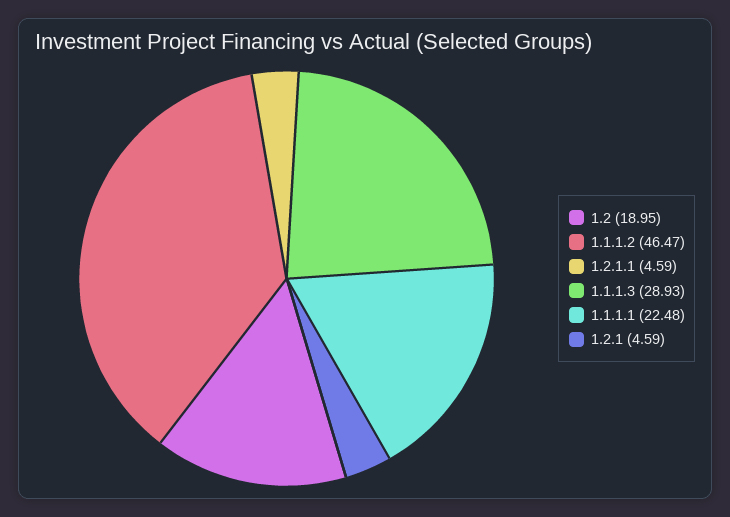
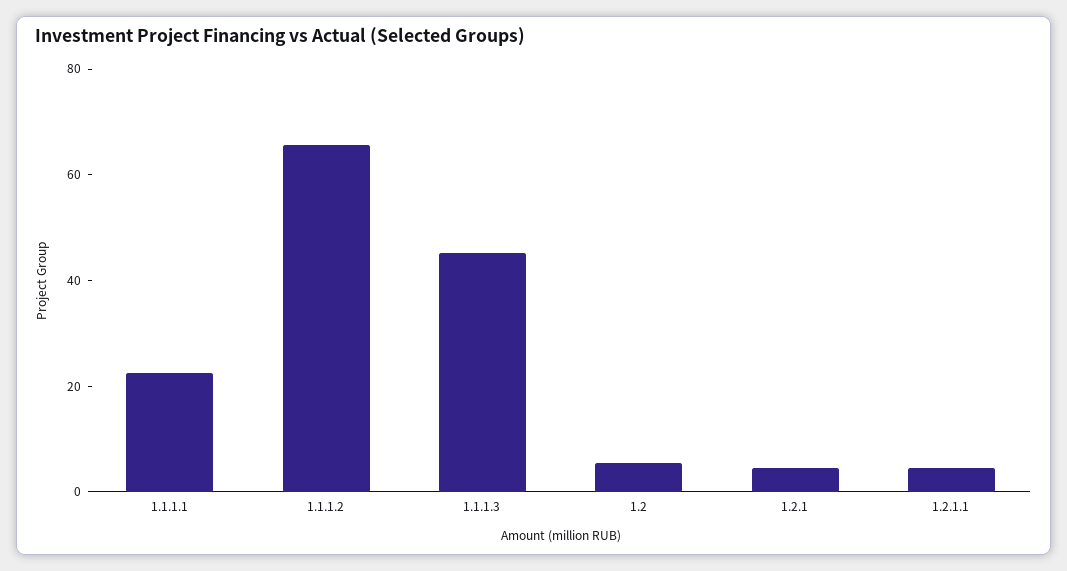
1.2: 18.95 -> 5
1.1.1.2: 46.47 -> 65
1.1.1.3: 28.93 -> 45

